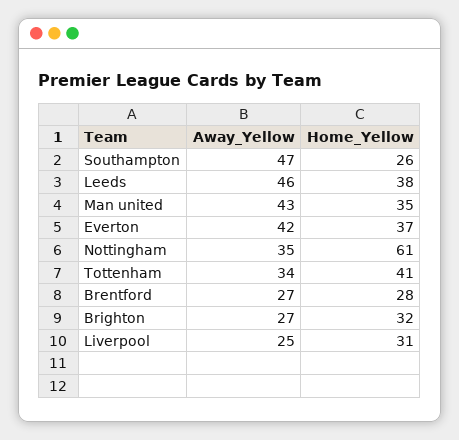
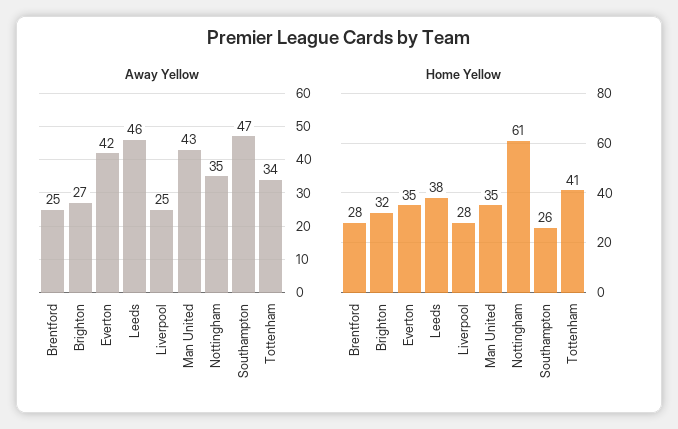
Home_Yellow, Everton: 37 -> 35
Away_Yellow, Brentford: 27 -> 25
Home_Yellow, Liverpool: 31 -> 28

